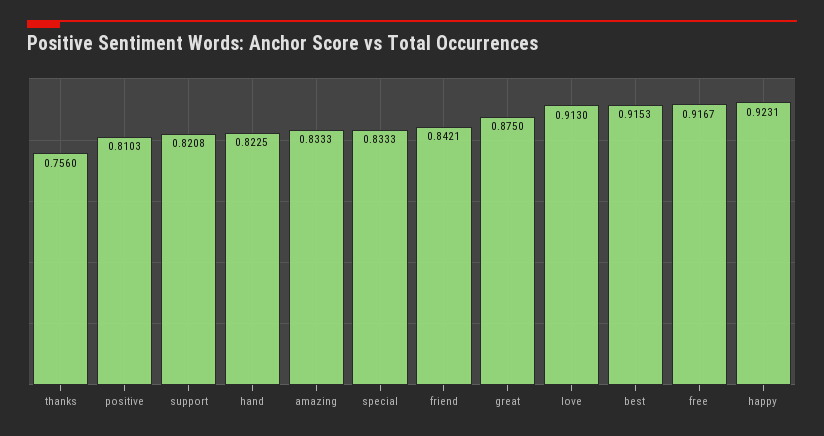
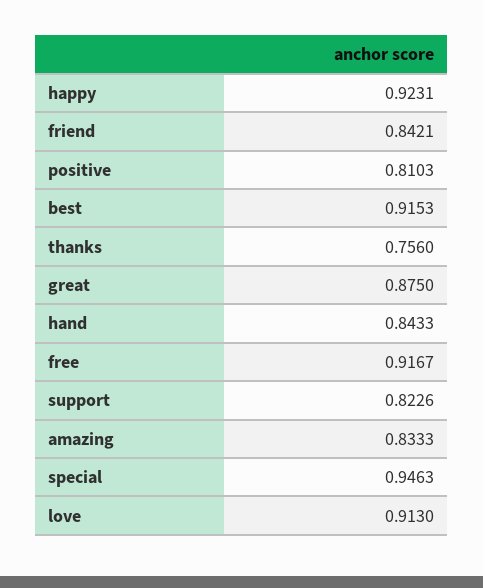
support: 0.8208 -> 0.8226
hand: 0.8225 -> 0.8433
special: 0.8333 -> 0.9463

